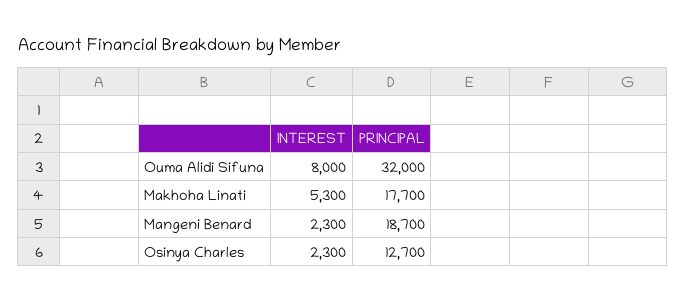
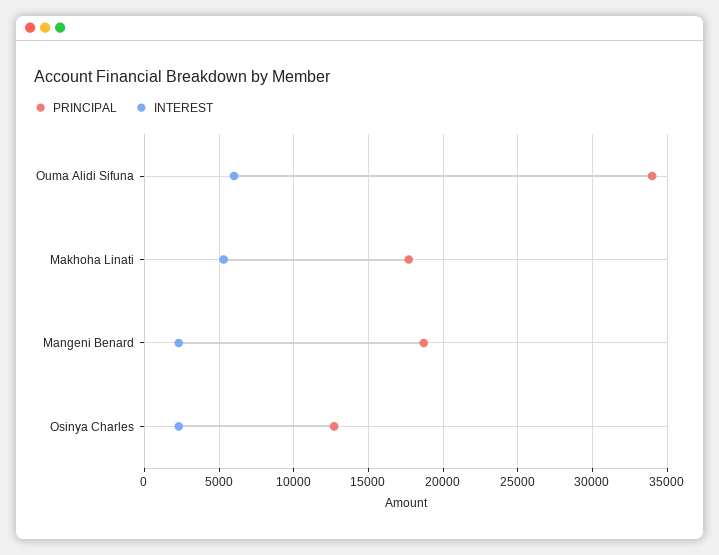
INTEREST, Ouma Alidi Sifuna: 8000 -> 6000
PRINCIPAL, Ouma Alidi Sifuna: 32000 -> 34000

